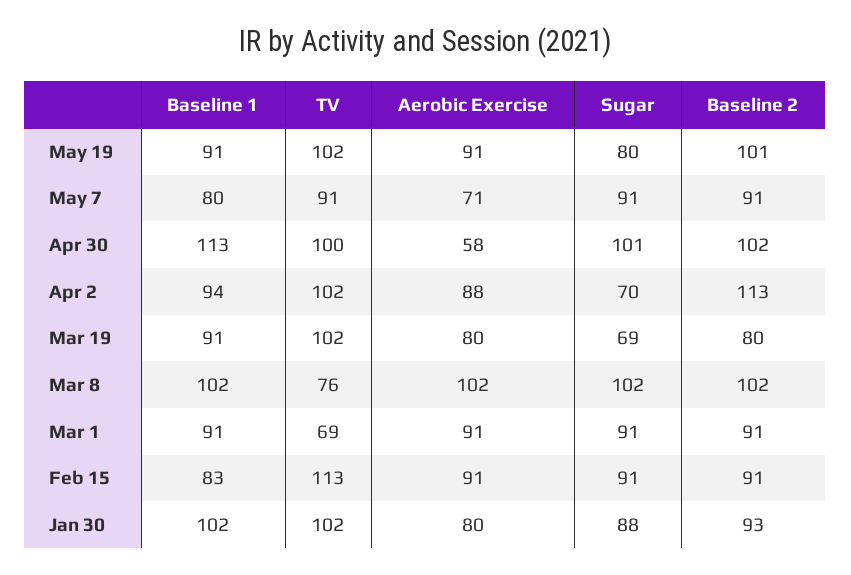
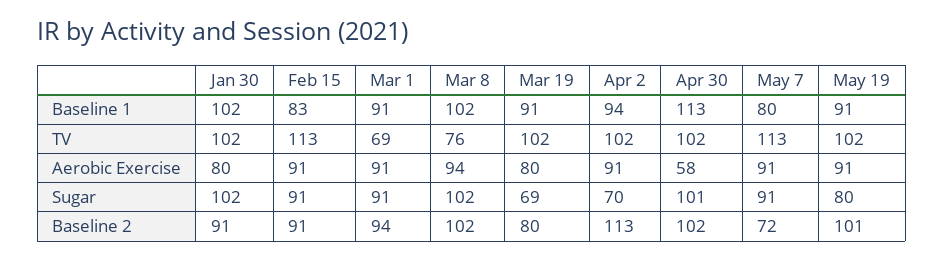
TV, May 7: 91 -> 113
Aerobic Exercise, May 7: 71 -> 91
Baseline 2, May 7: 91 -> 72
TV, Apr 30: 100 -> 102
Aerobic Exercise, Apr 2: 88 -> 91
Aerobic Exercise, Mar 8: 102 -> 94
Baseline 2, Mar 1: 91 -> 94
Sugar, Jan 30: 88 -> 102
Baseline 2, Jan 30: 93 -> 91

